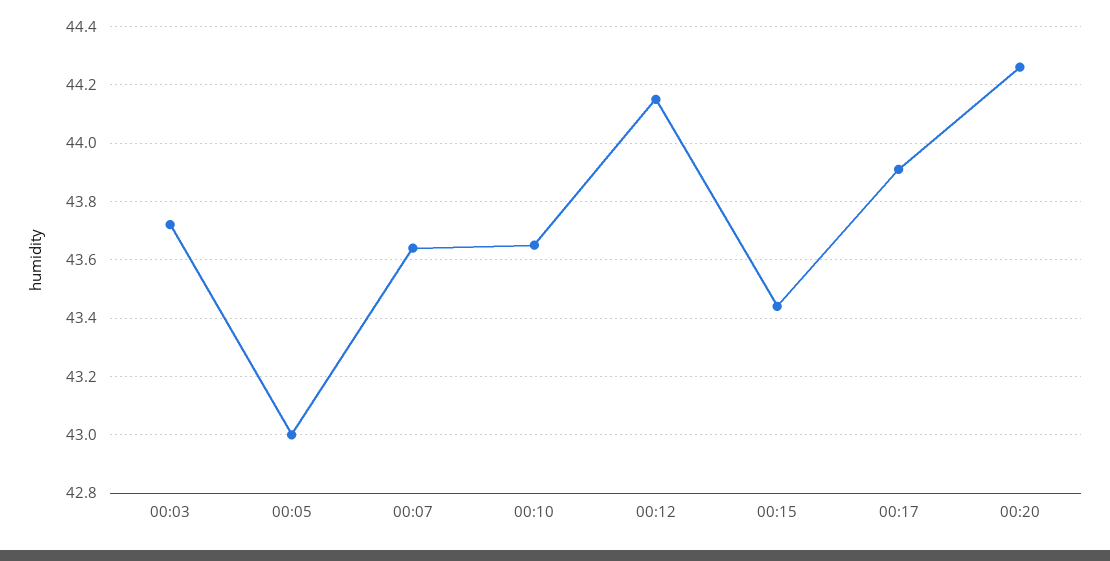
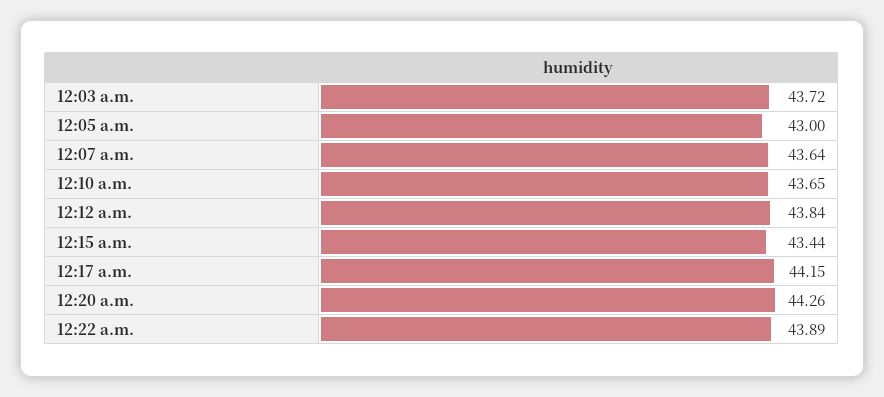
00:12: 44.15 -> 43.84
00:17: 43.9 -> 44.15
12:22 a.m.: none -> 43.89

